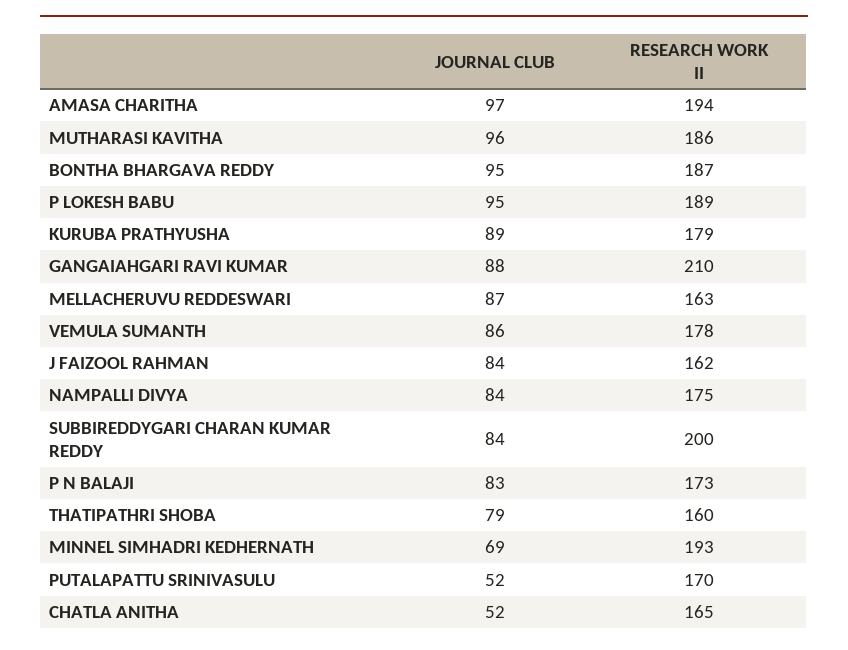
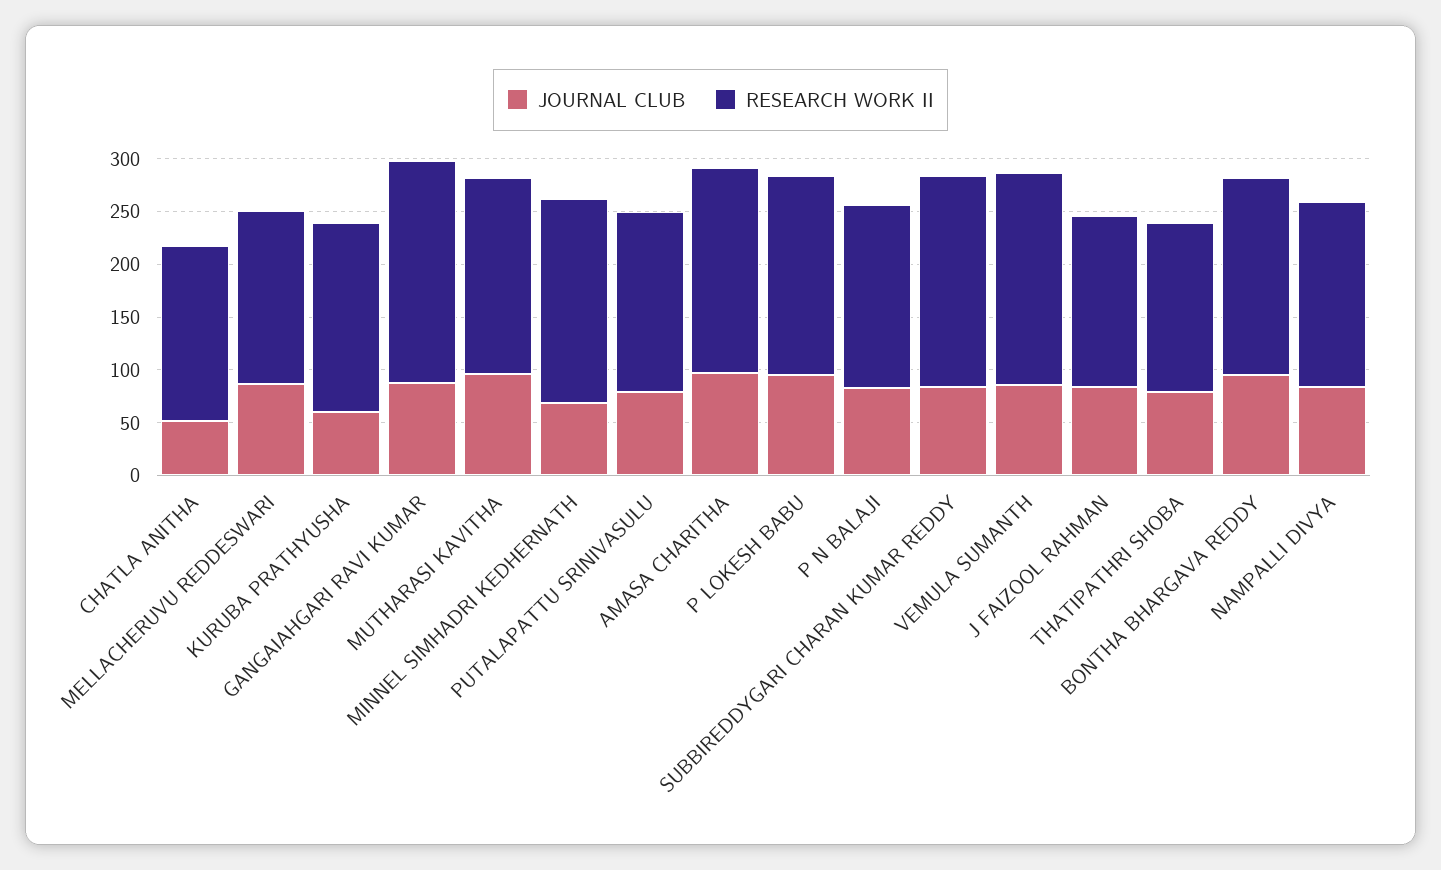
JOURNAL CLUB, KURUBA PRATHYUSHA: 89 -> 60
RESEARCH WORK II, VEMULA SUMANTH: 178 -> 200
JOURNAL CLUB, PUTALAPATTU SRINIVASULU: 52 -> 80

